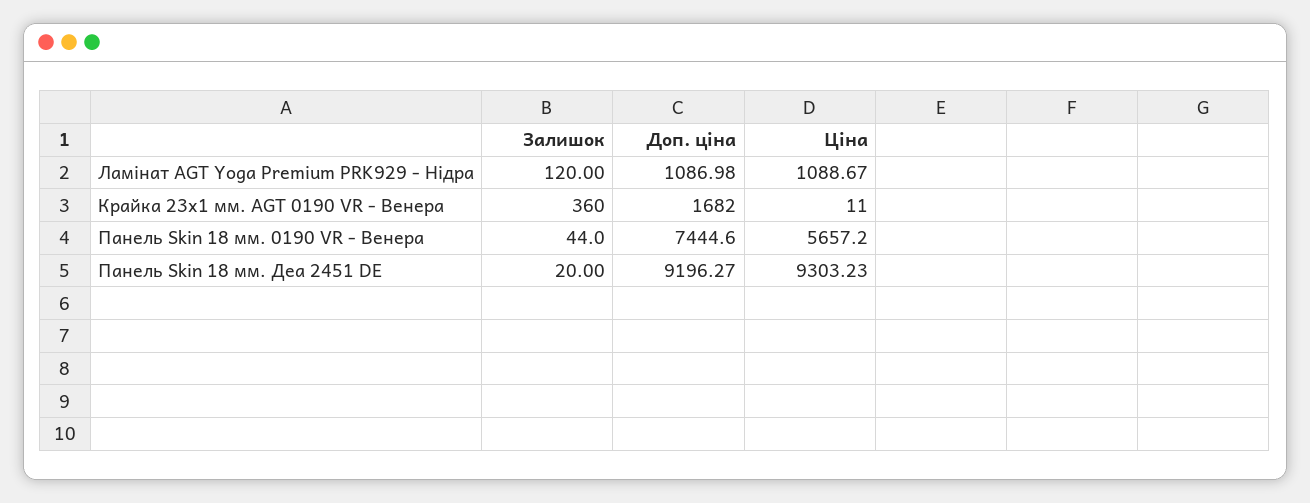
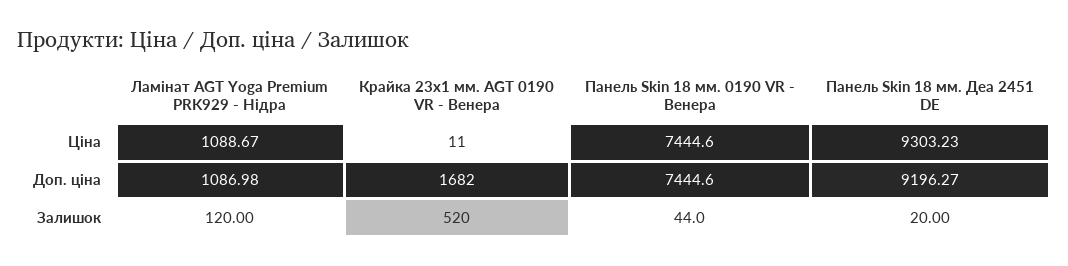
Залишок, Крайка 23x1 мм. AGT 0190 VR - Венера: 360 -> 520
Ціна, Панель Skin 18 мм. 0190 VR - Венера: 5657.2 -> 7444.6

